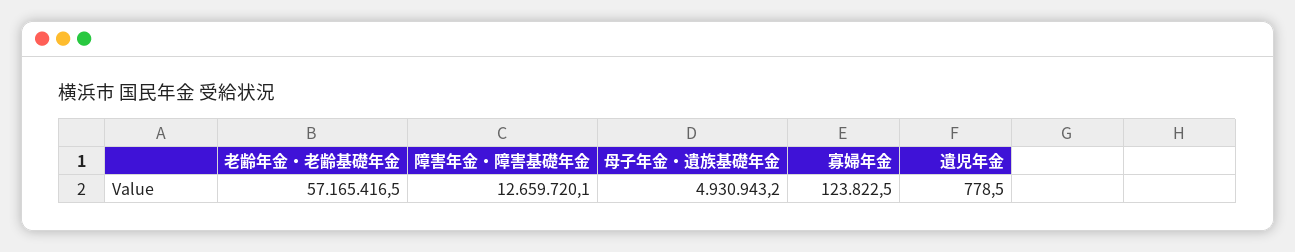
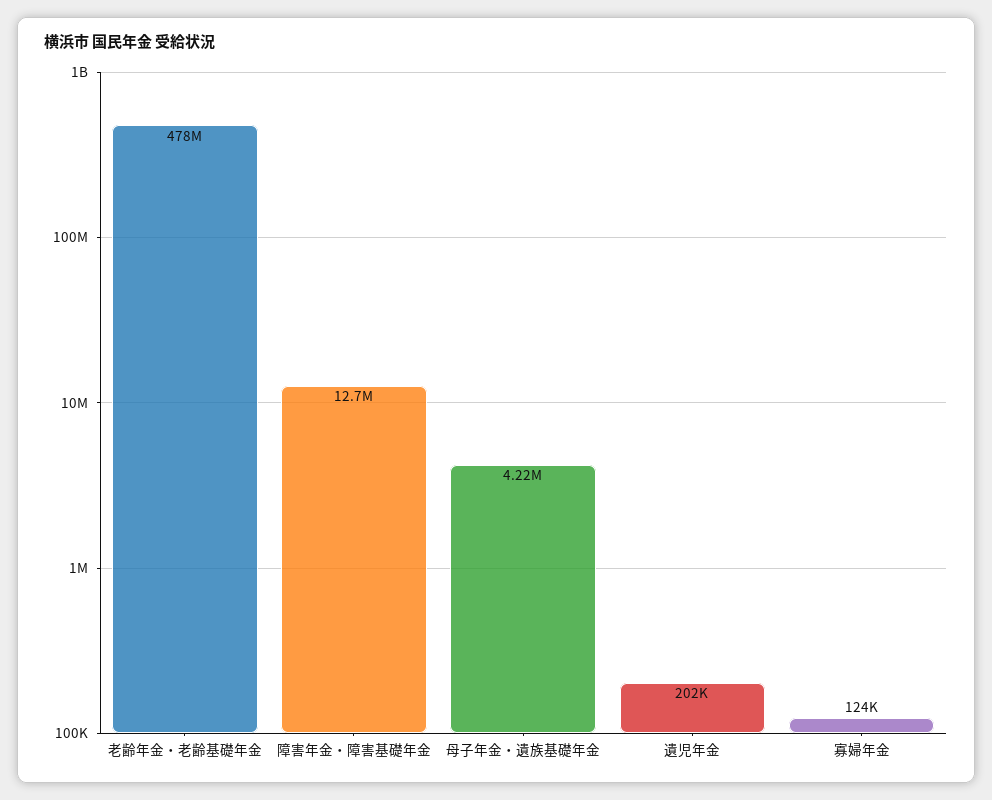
老齢年金・老齢基礎年金: 57165416.5 -> 478000000
母子年金・遺族基礎年金: 4930943.2 -> 4220000
遺児年金: 778.5 -> 202000

